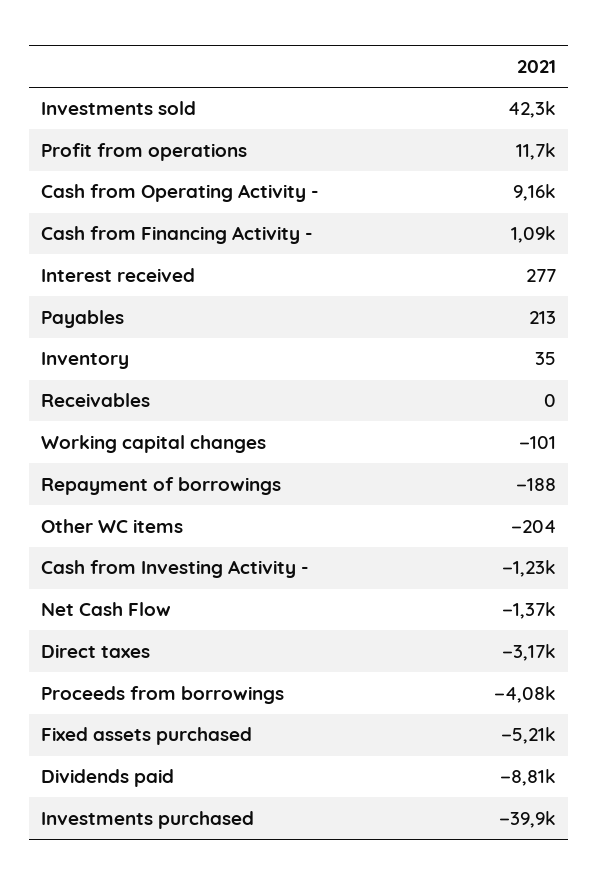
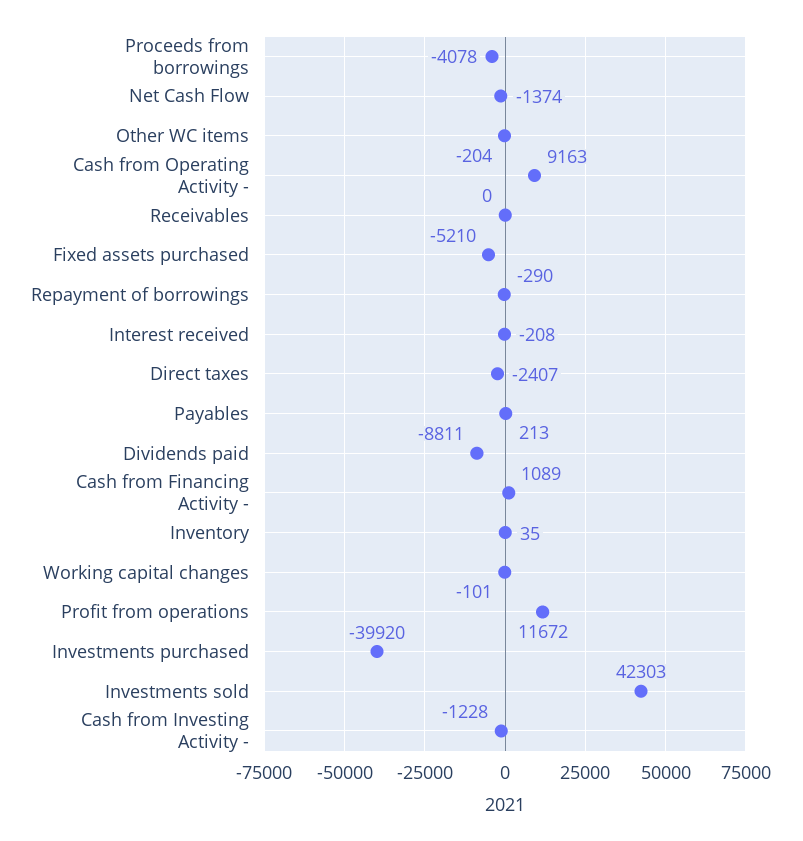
Interest received: 277 -> -208
Repayment of borrowings: -188 -> -290
Direct taxes: -3170 -> -2407

